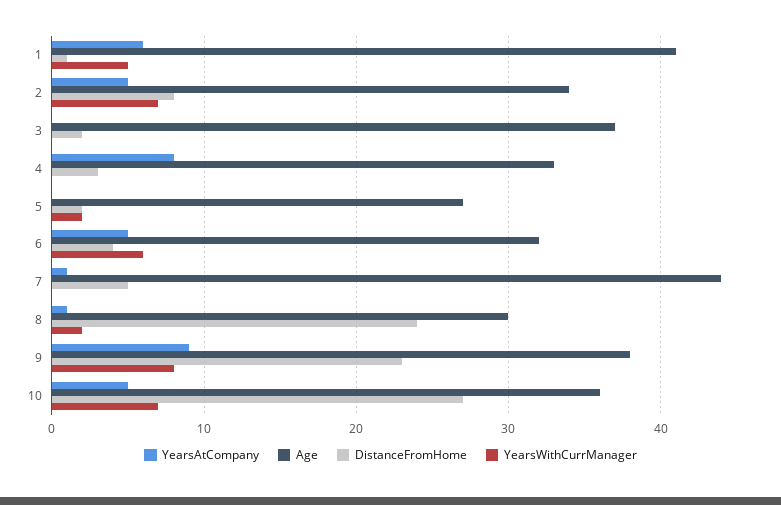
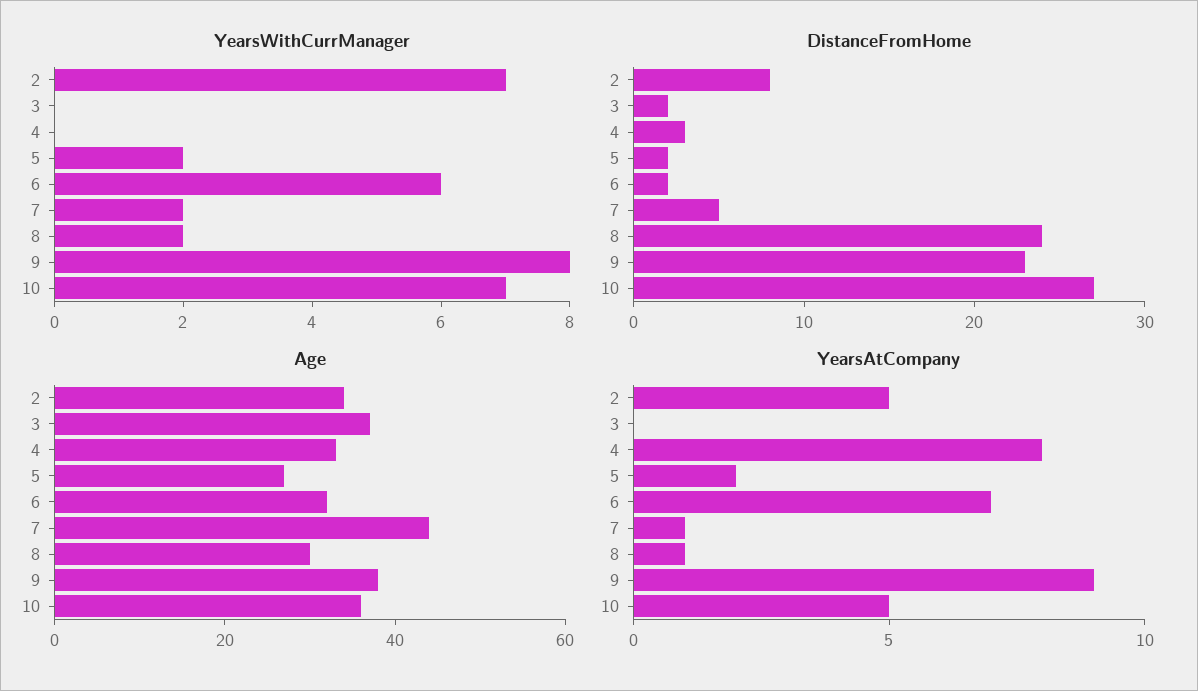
YearsAtCompany, 1: 6 -> none
Age, 1: 41 -> none
DistanceFromHome, 1: 1 -> none
YearsWithCurrManager, 1: 5 -> none
YearsAtCompany, 5: 0 -> 2
YearsAtCompany, 6: 5 -> 7
DistanceFromHome, 6: 4 -> 2
YearsWithCurrManager, 7: 0 -> 2

